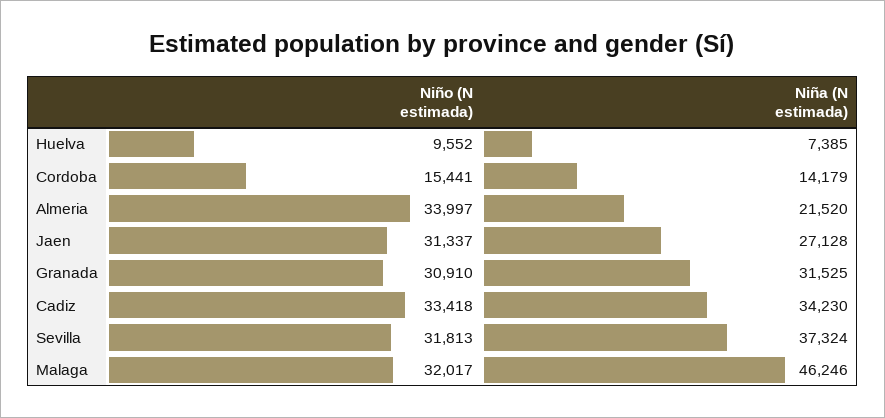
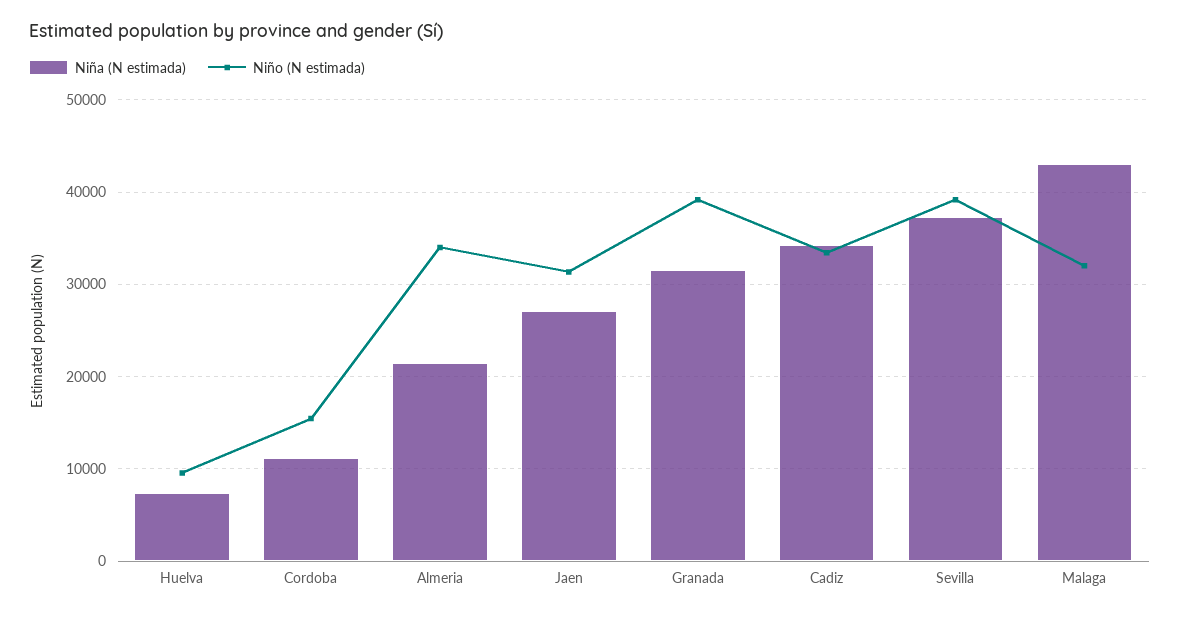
Niña (N estimada), Cordoba: 14179 -> 11000
Niño (N estimada), Granada: 30910 -> 39000
Niño (N estimada), Sevilla: 31813 -> 39000
Niña (N estimada), Malaga: 46246 -> 43000

